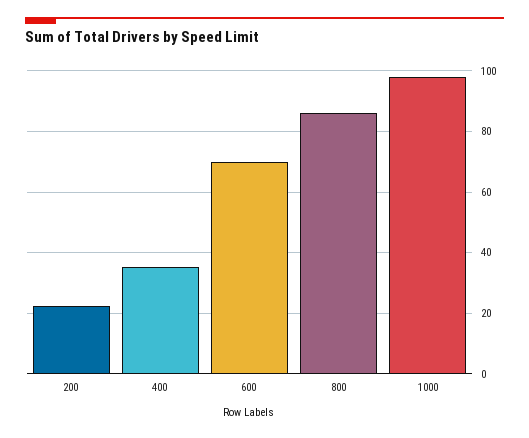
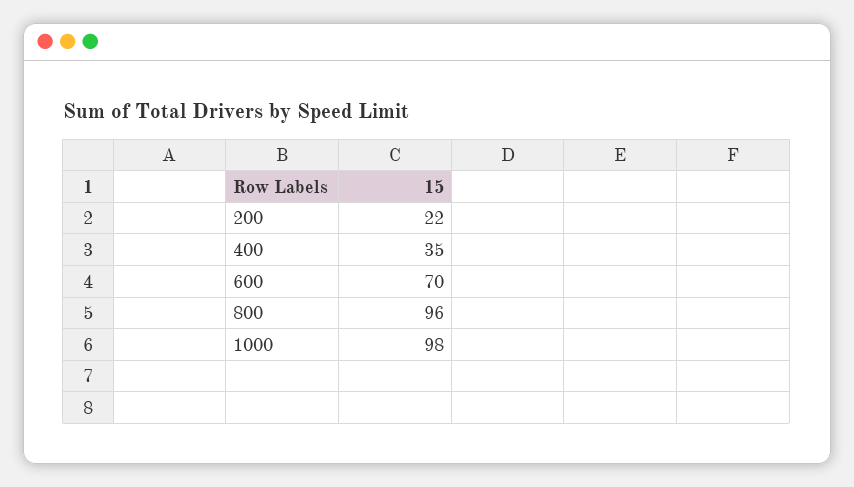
800: 86 -> 96

